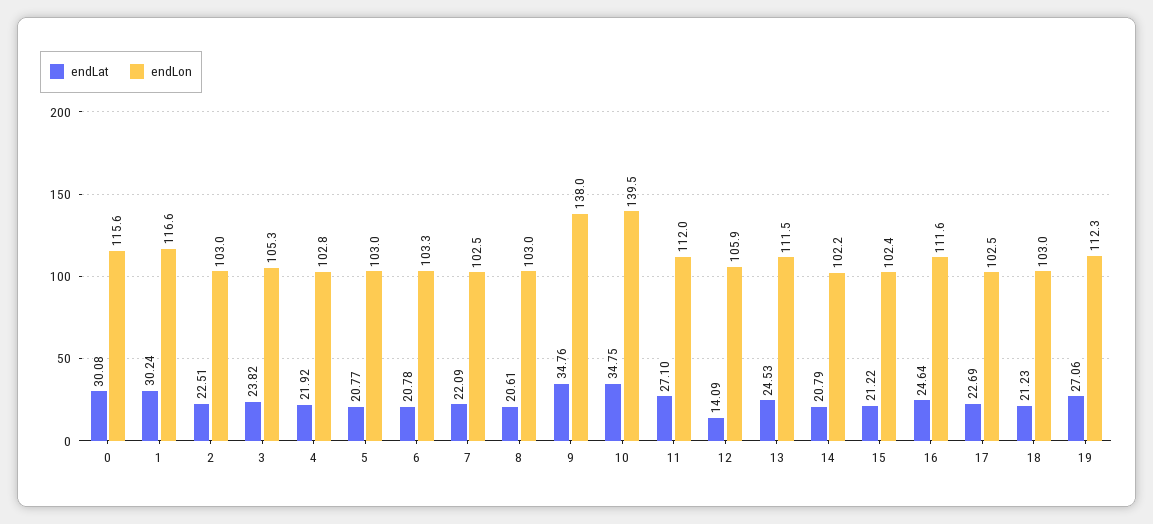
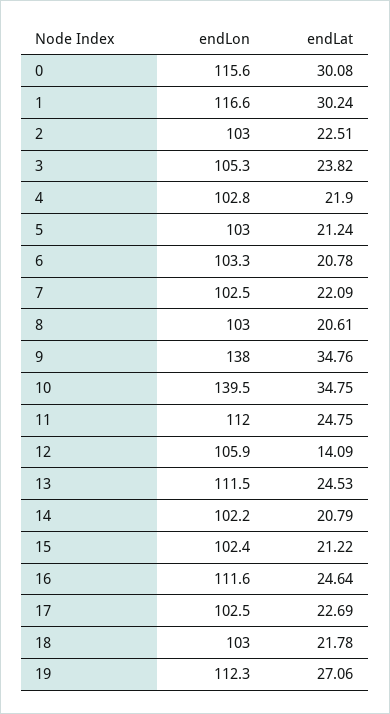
endLat, 4: 21.92 -> 21.9
endLat, 5: 20.77 -> 21.24
endLat, 11: 27.1 -> 24.75
endLat, 18: 21.23 -> 21.78

